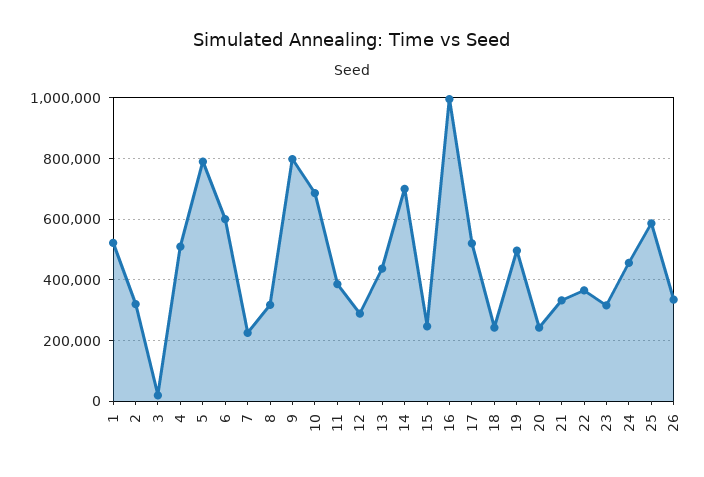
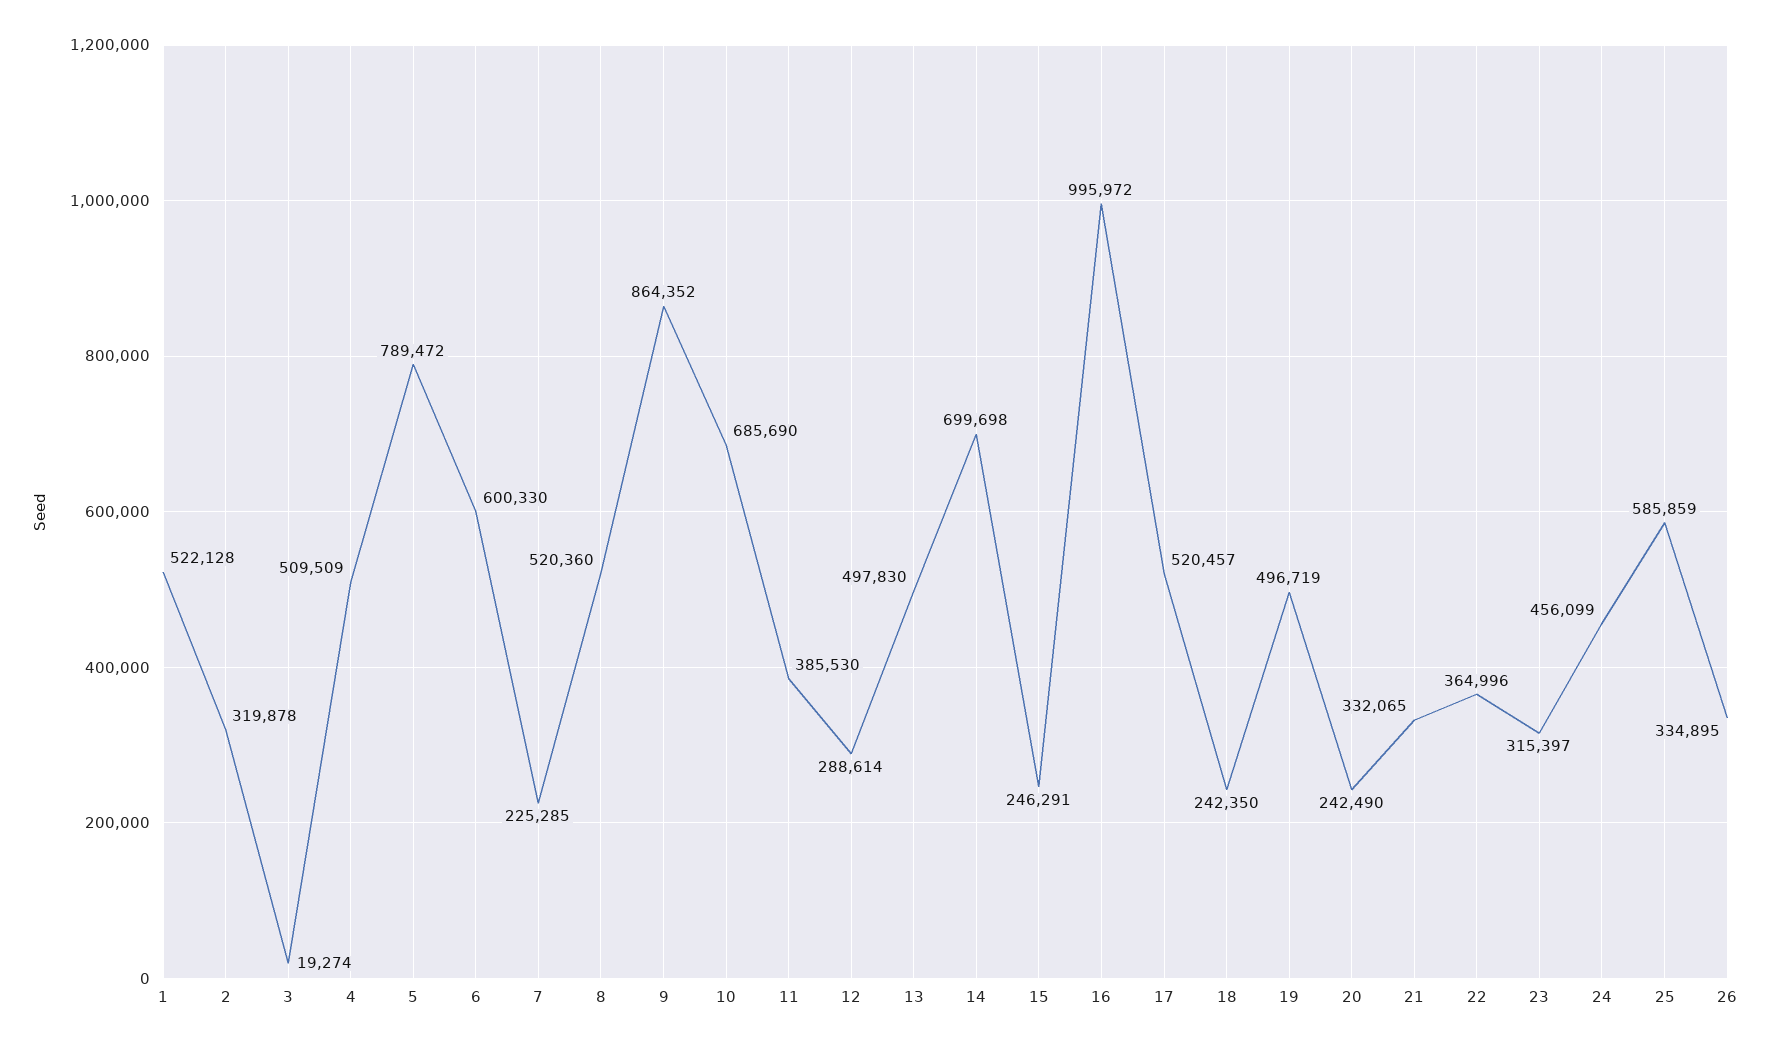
8: 320000 -> 520360
9: 800000 -> 864352
13: 440000 -> 497830

